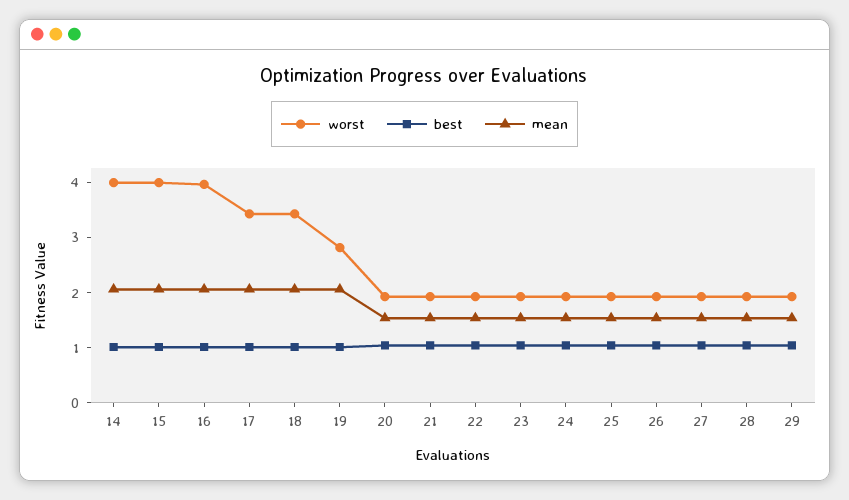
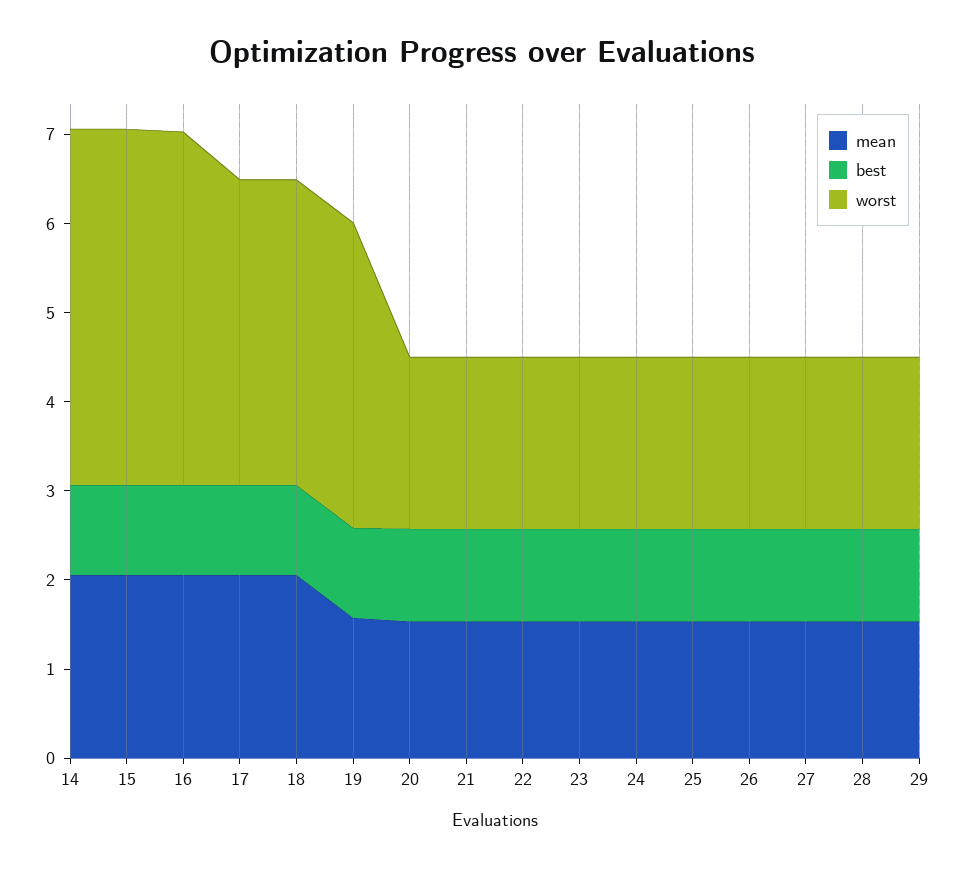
worst, 19: 2.8 -> 3.4
mean, 19: 2 -> 1.6

